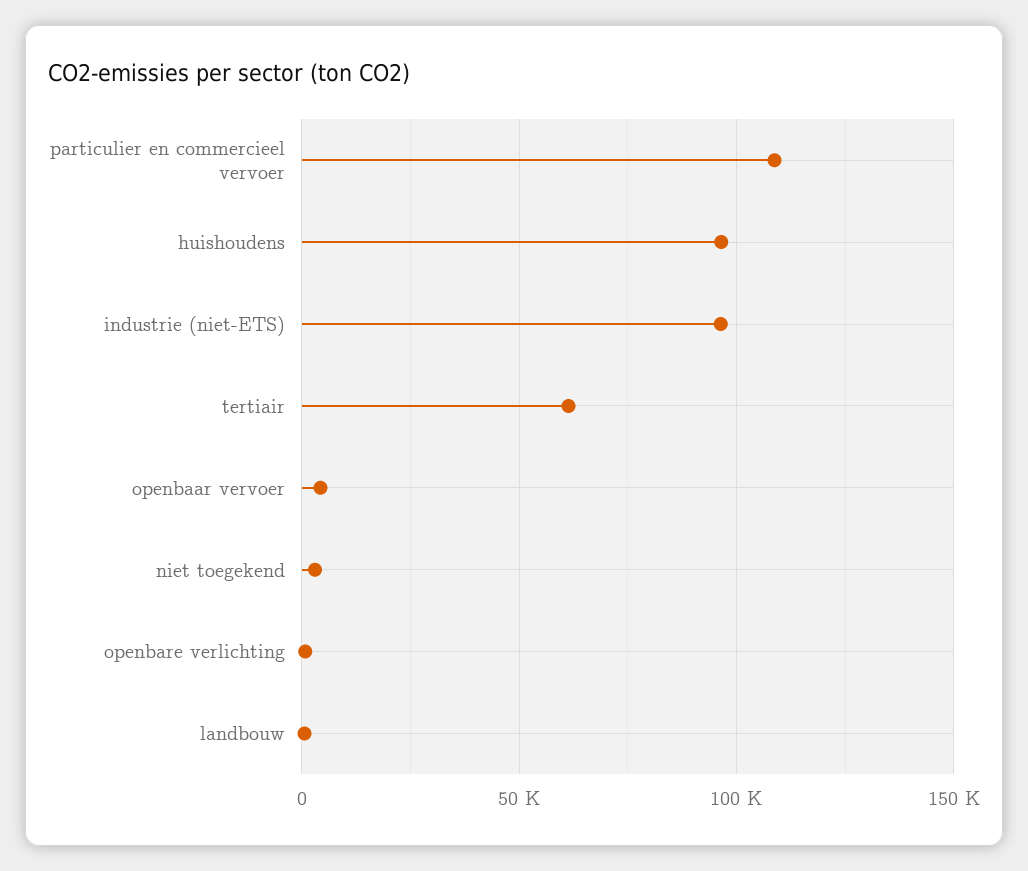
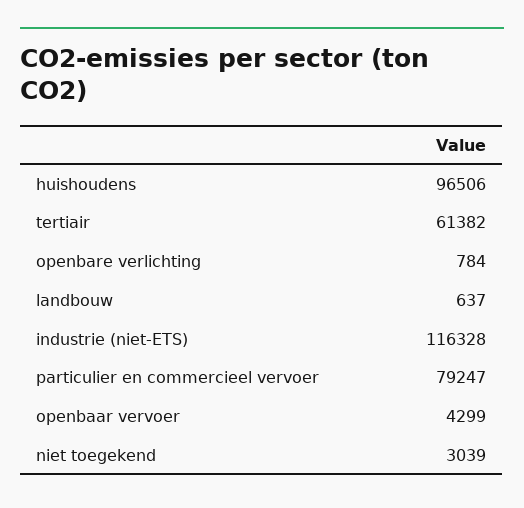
particulier en commercieel vervoer: 110000 -> 79247
industrie (niet-ETS): 95000 -> 116328

